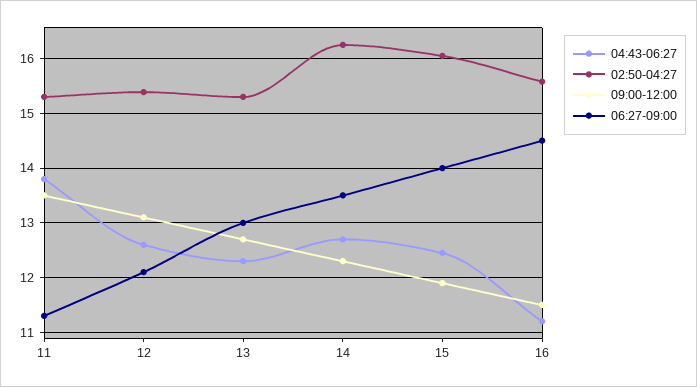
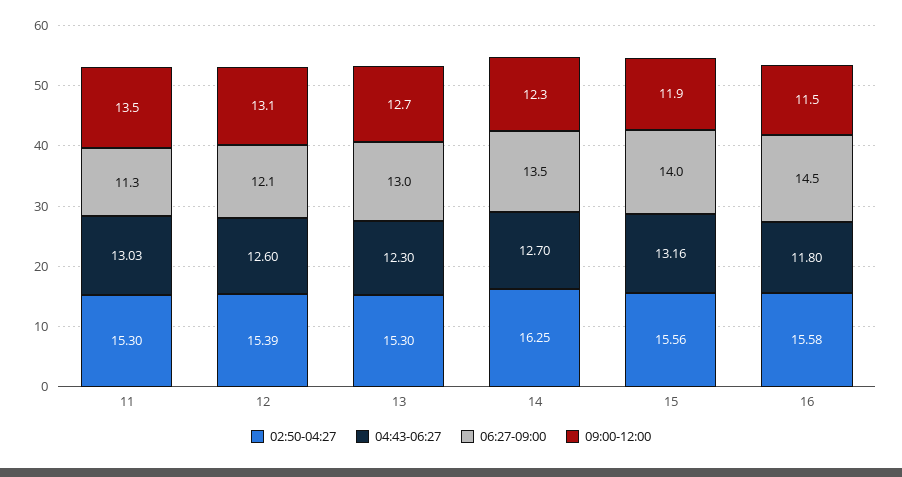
04:43-06:27, 11: 13.8 -> 13.03
04:43-06:27, 15: 12.4 -> 13.16
02:50-04:27, 15: 16 -> 15.56
04:43-06:27, 16: 11.2 -> 11.8

